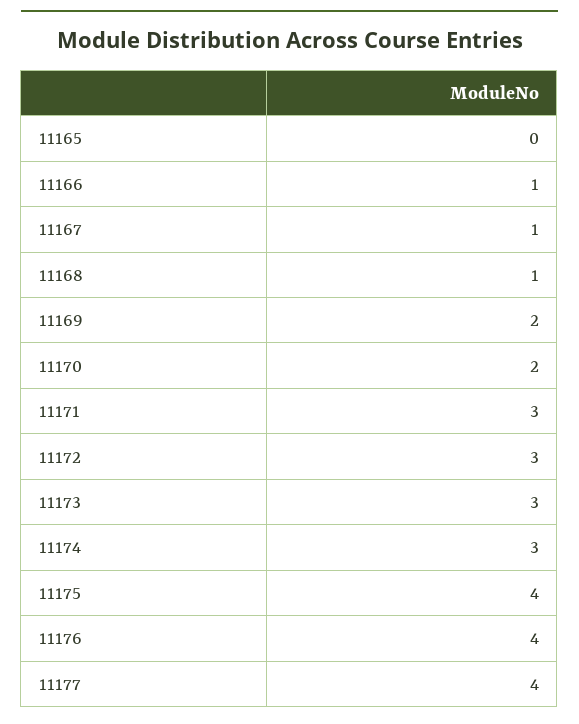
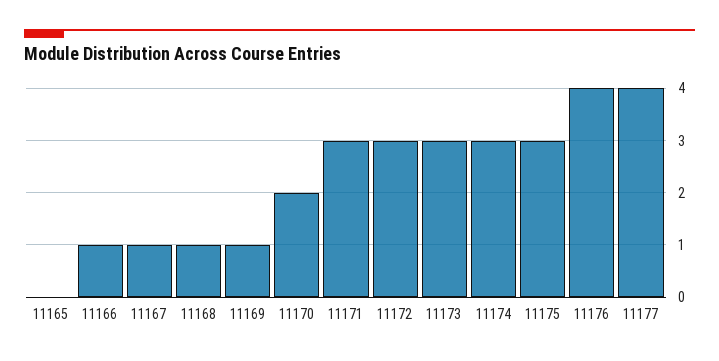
11169: 2 -> 1
11175: 4 -> 3

